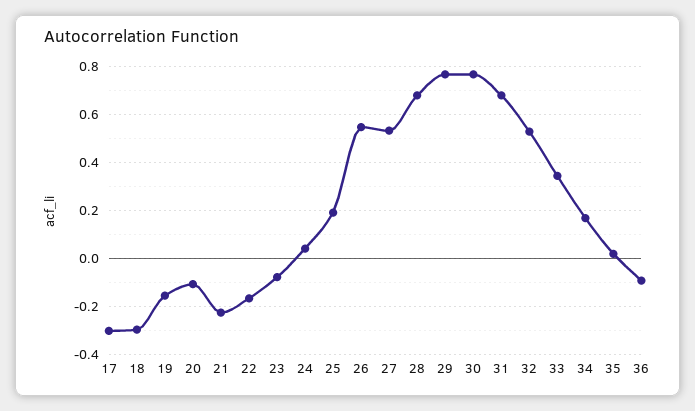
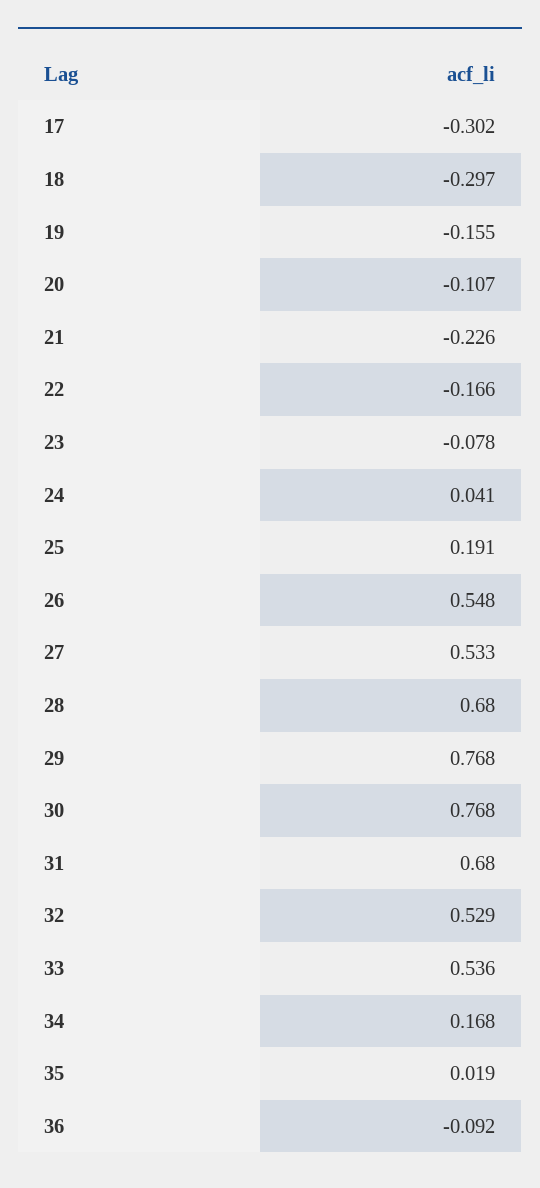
33: 0.35 -> 0.536

